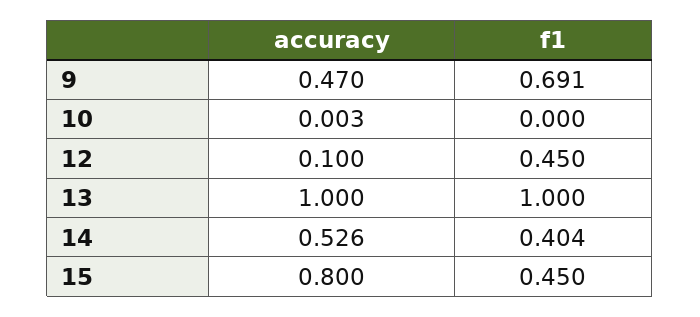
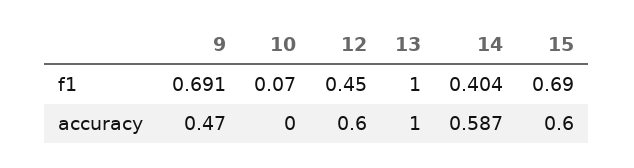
accuracy, 10: 0.003 -> 0
f1, 10: 0 -> 0.07
accuracy, 12: 0.1 -> 0.6
accuracy, 14: 0.526 -> 0.587
accuracy, 15: 0.8 -> 0.6
f1, 15: 0.45 -> 0.69

